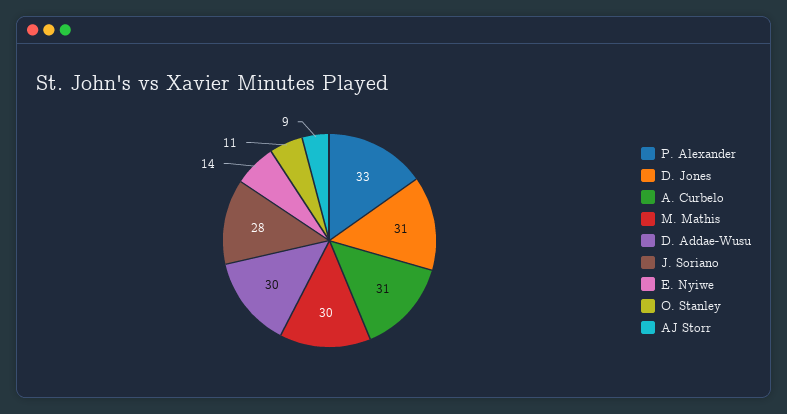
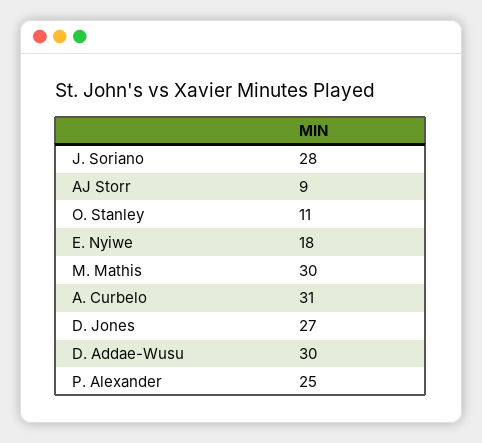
P. Alexander: 33 -> 25
D. Jones: 31 -> 27
E. Nyiwe: 14 -> 18

